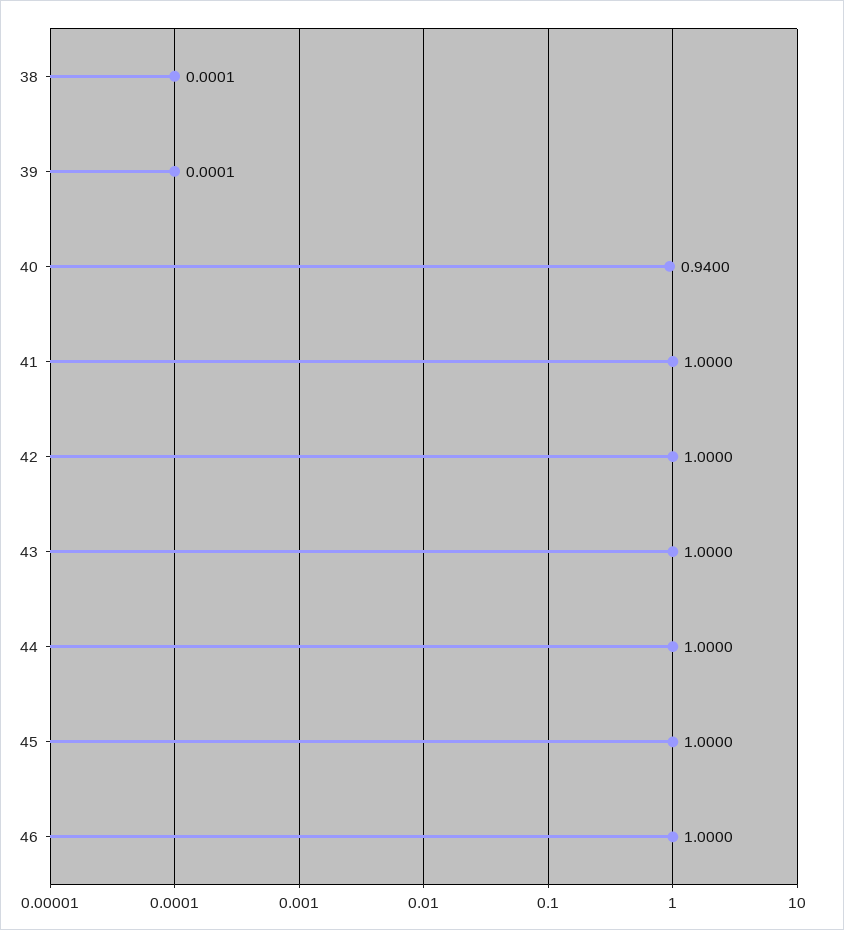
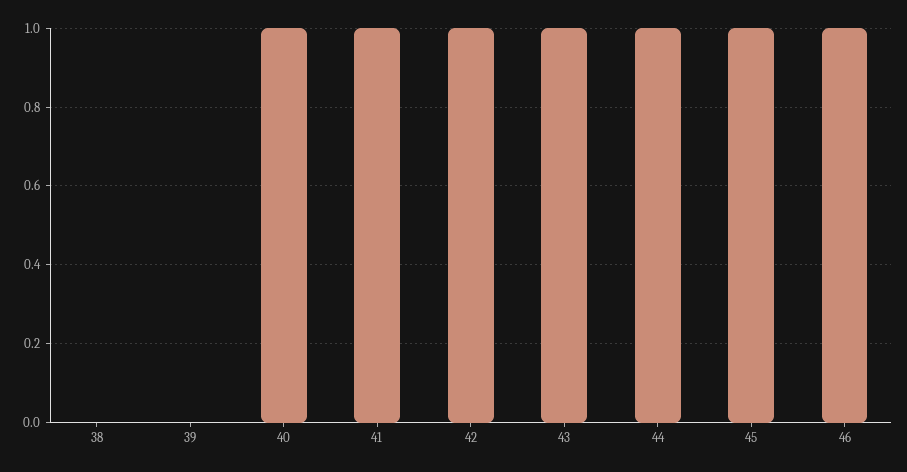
40: 0.94 -> 1

